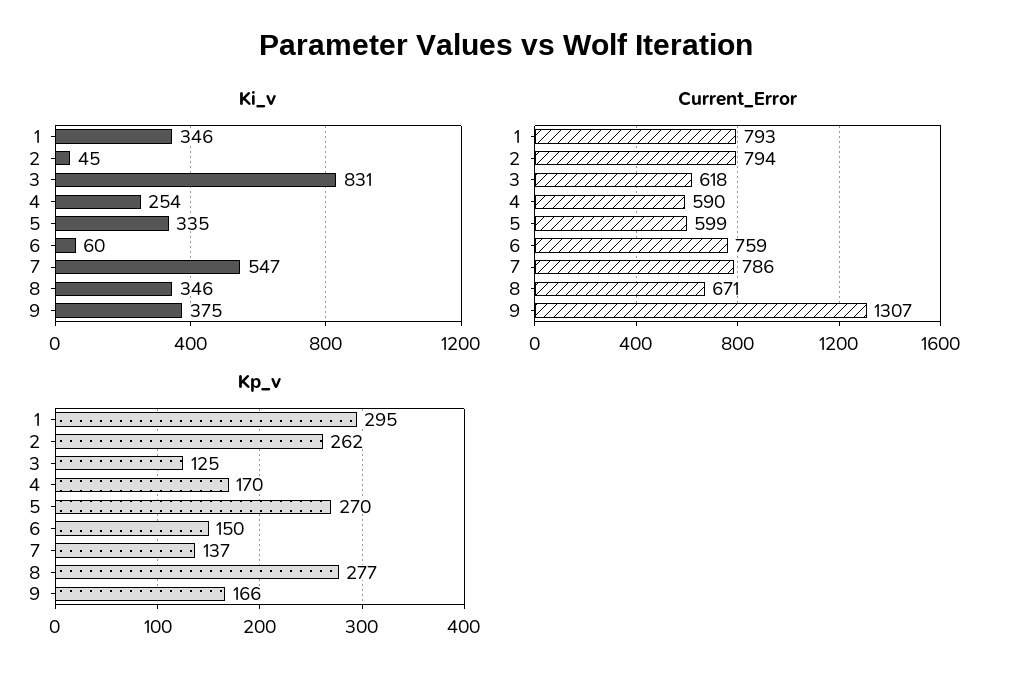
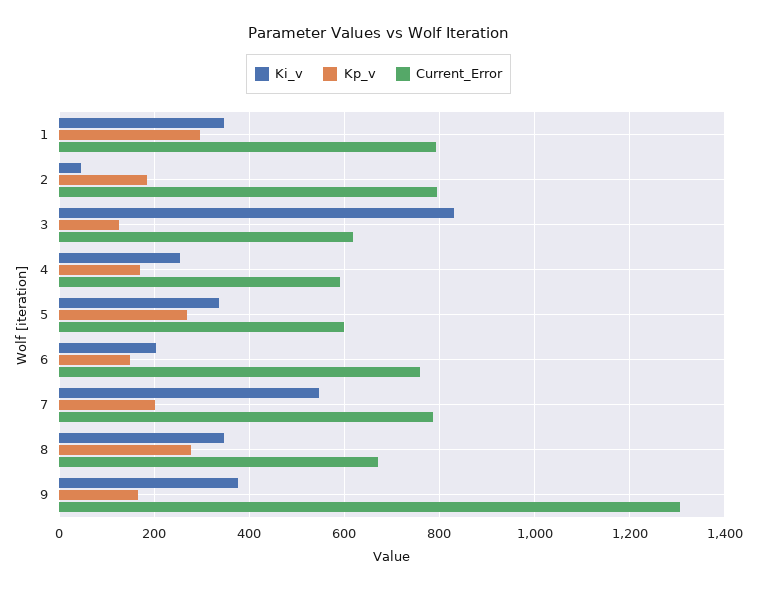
Ki_v, 6: 60 -> 200
Kp_v, 2: 262 -> 180
Kp_v, 7: 137 -> 200

